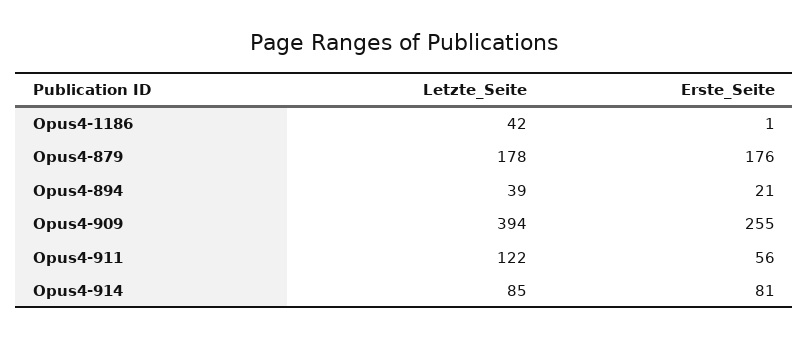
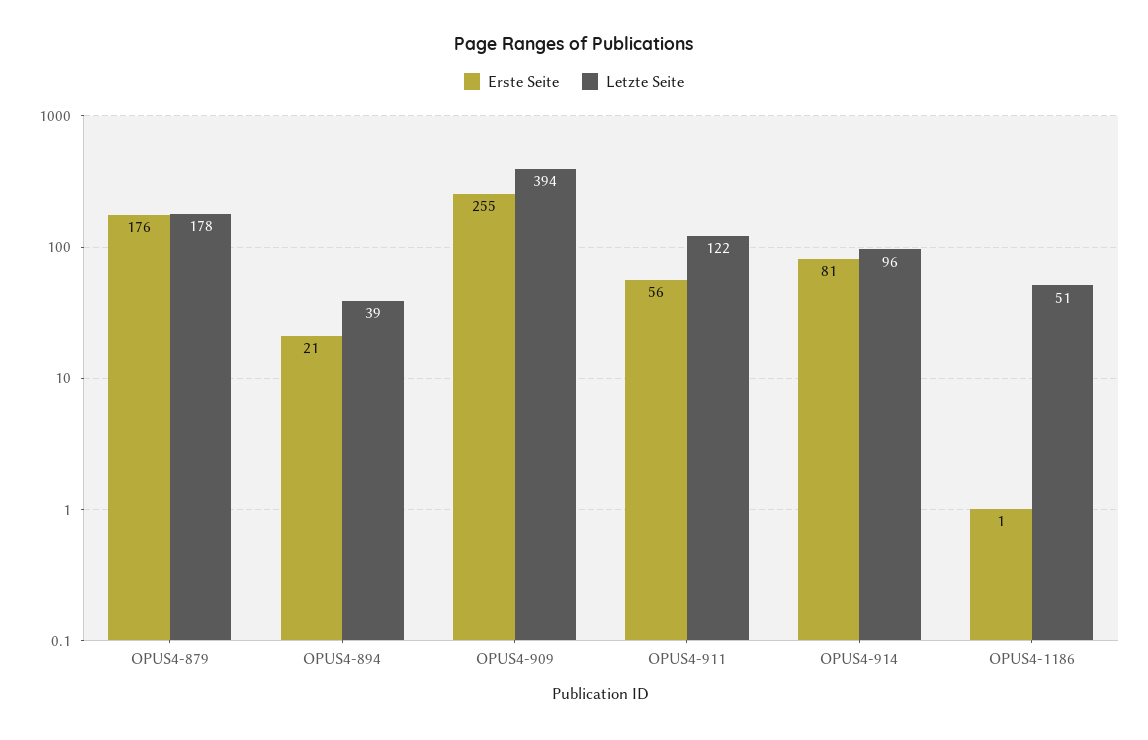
Letzte_Seite, Opus4-1186: 42 -> 51
Letzte_Seite, Opus4-914: 85 -> 96

